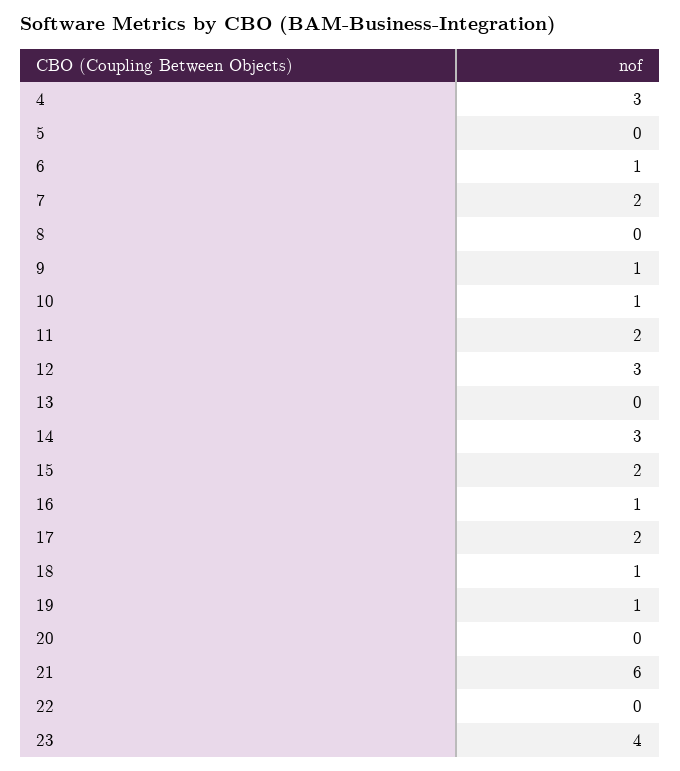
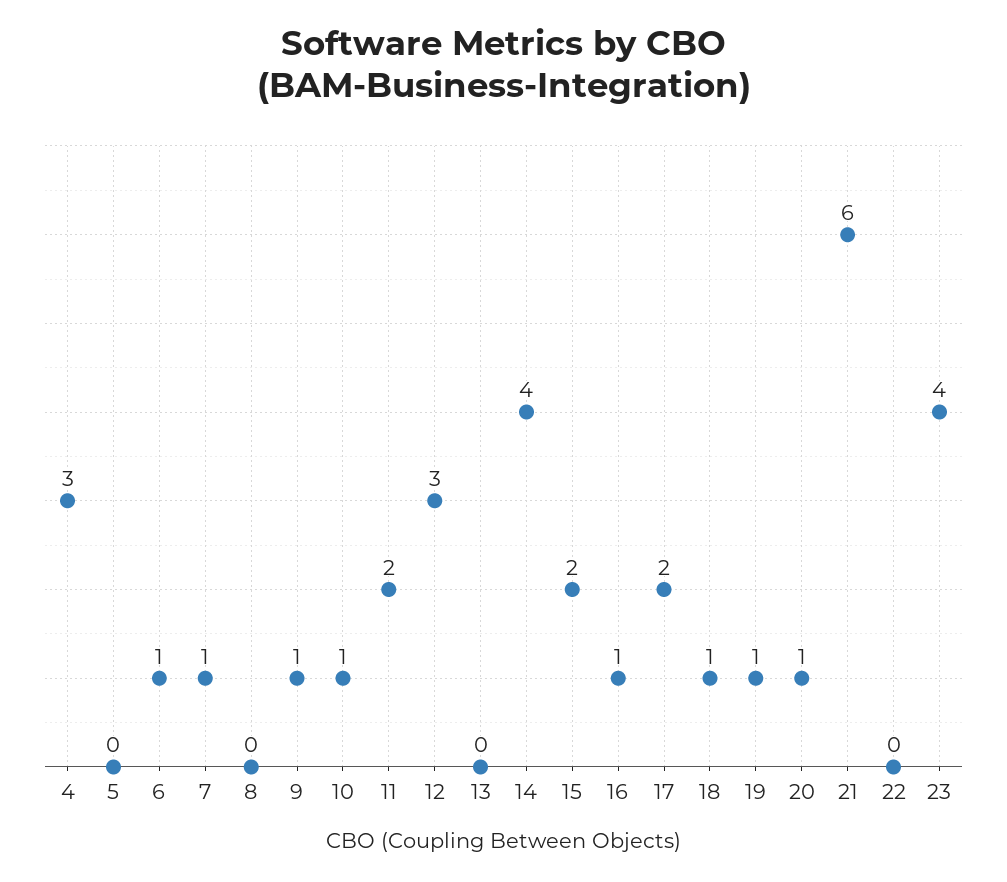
7: 2 -> 1
14: 3 -> 4
20: 0 -> 1

